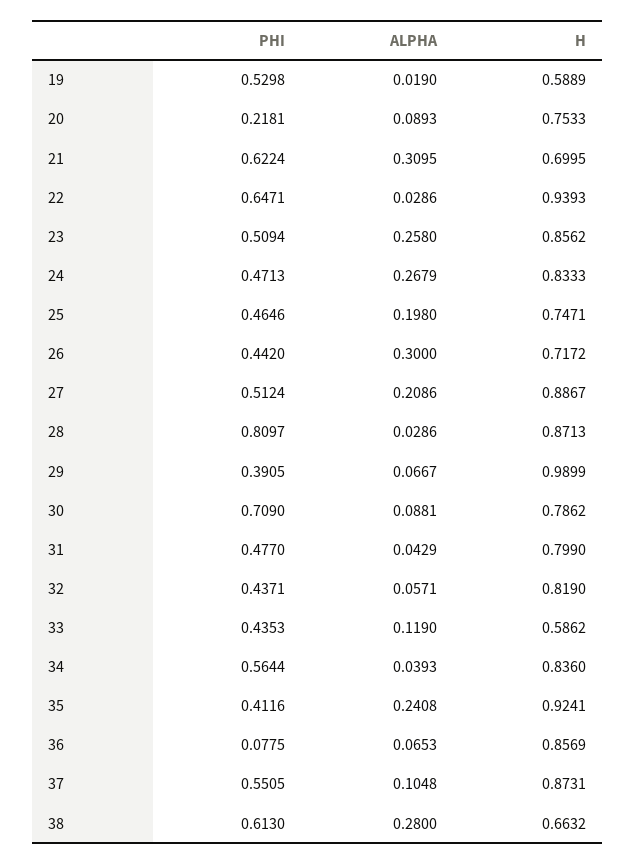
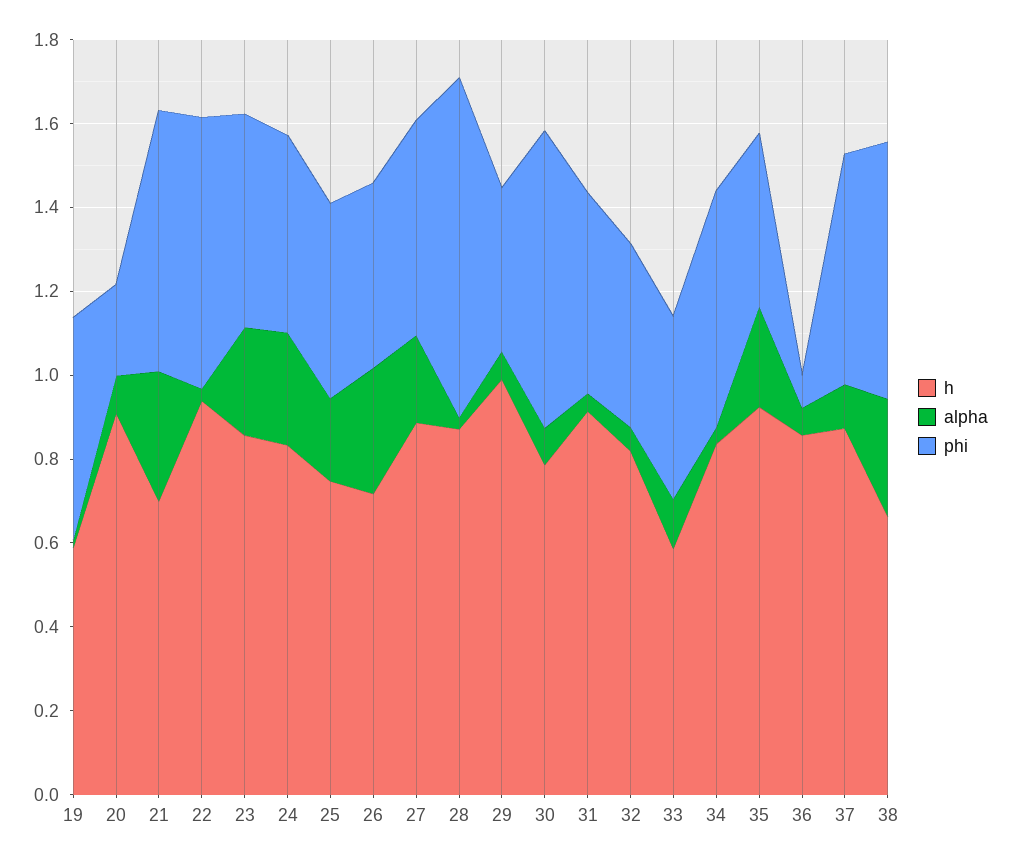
H, 20: 0.7533 -> 0.9
H, 31: 0.799 -> 0.9

